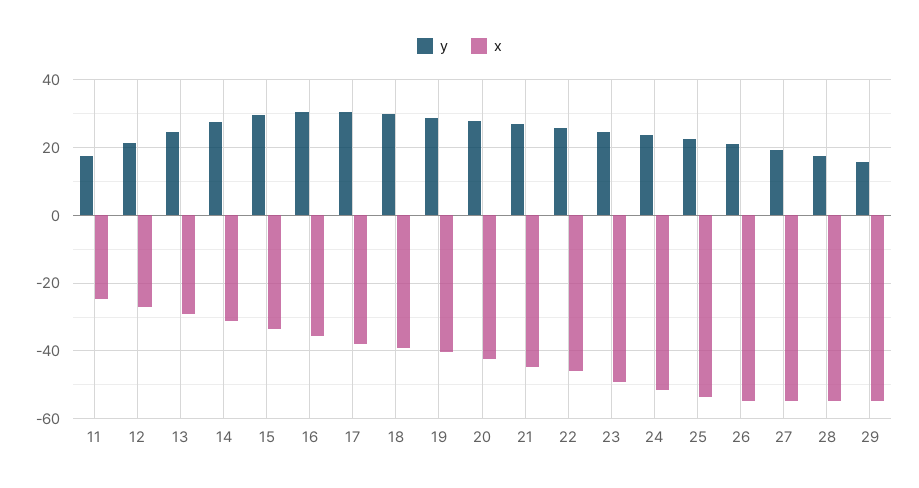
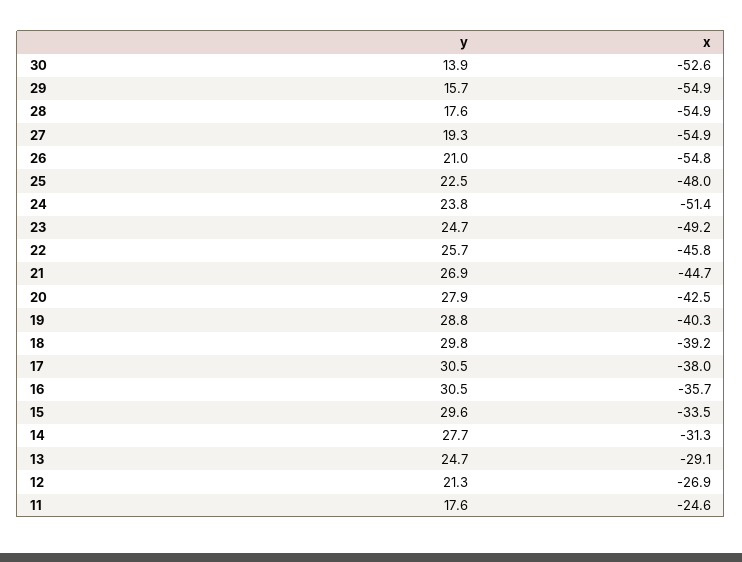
x, 25: -54 -> -48
y, 30: none -> 13.9
x, 30: none -> -52.6

